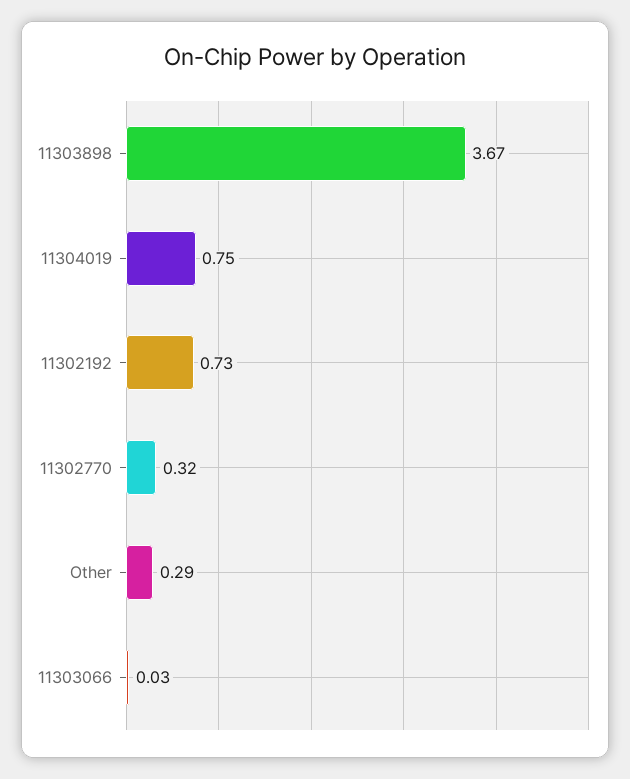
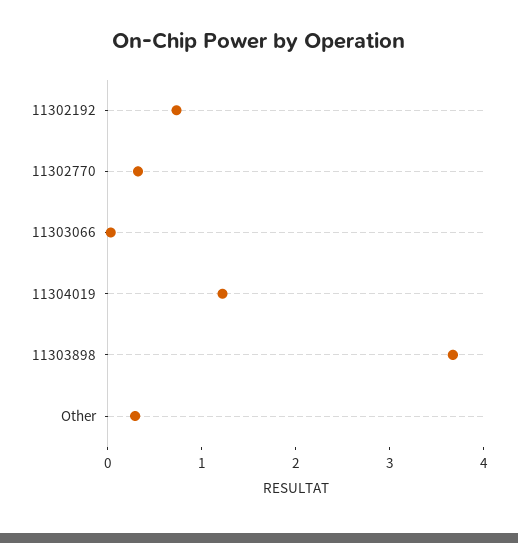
11304019: 0.75 -> 1.2

